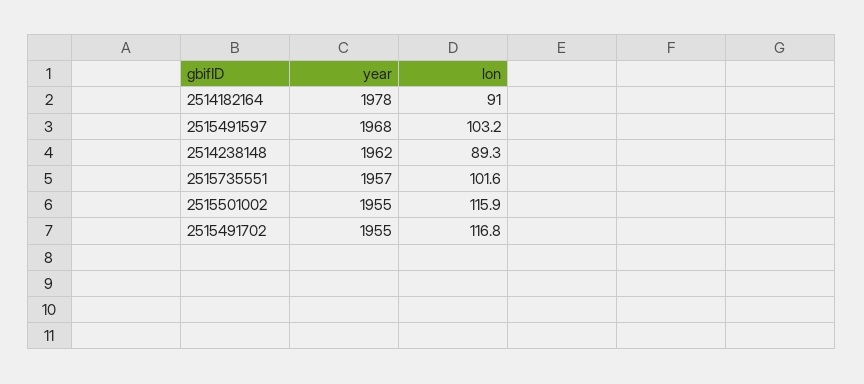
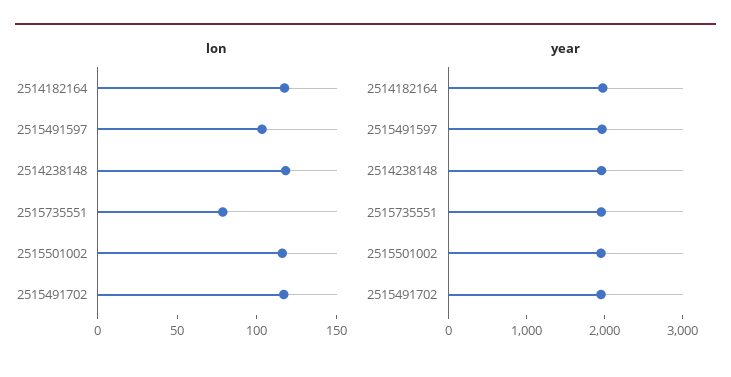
lon, 2514182164: 91 -> 120
lon, 2514238148: 89.3 -> 120
lon, 2515735551: 101.6 -> 80

